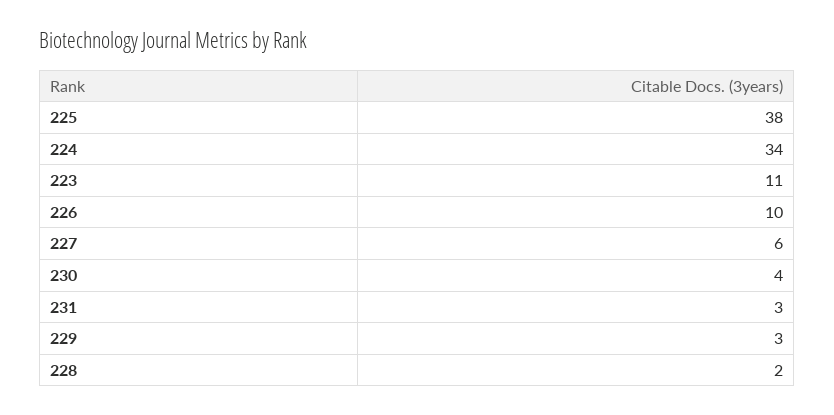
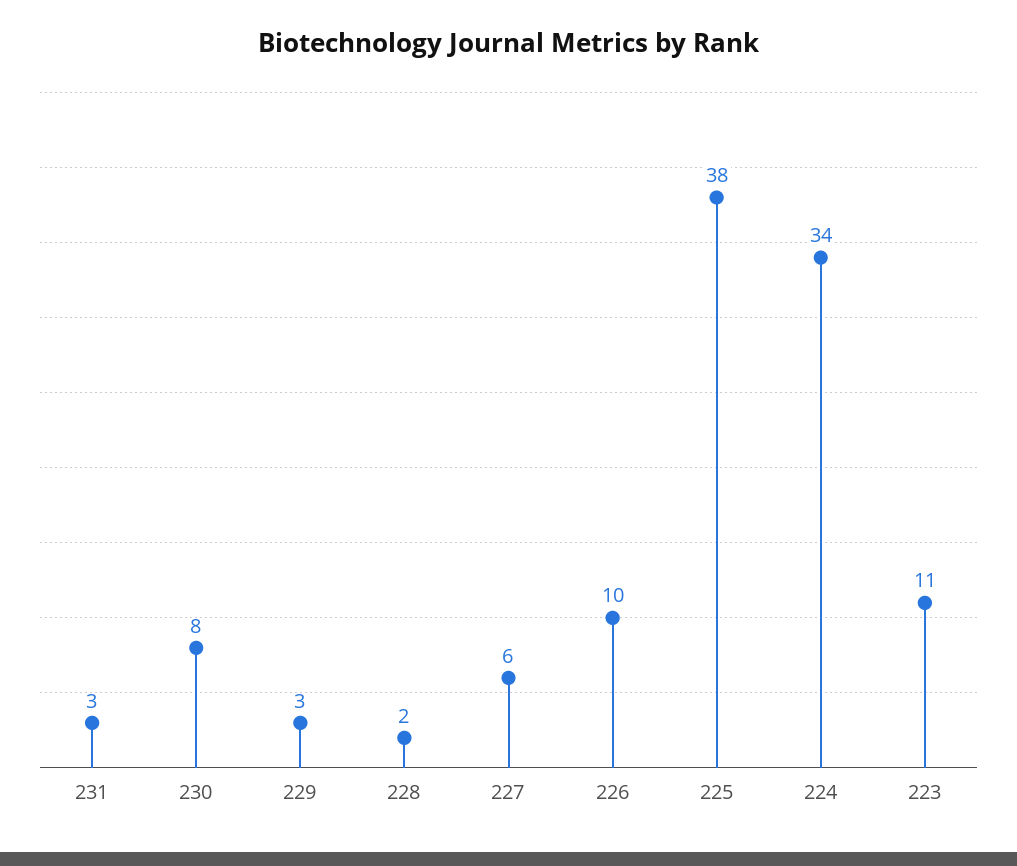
230: 4 -> 8

